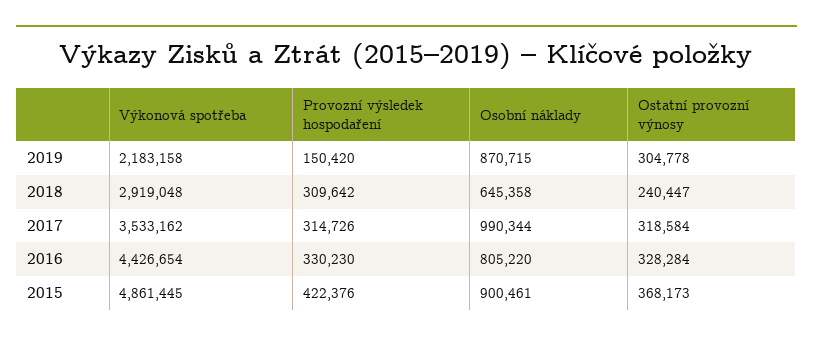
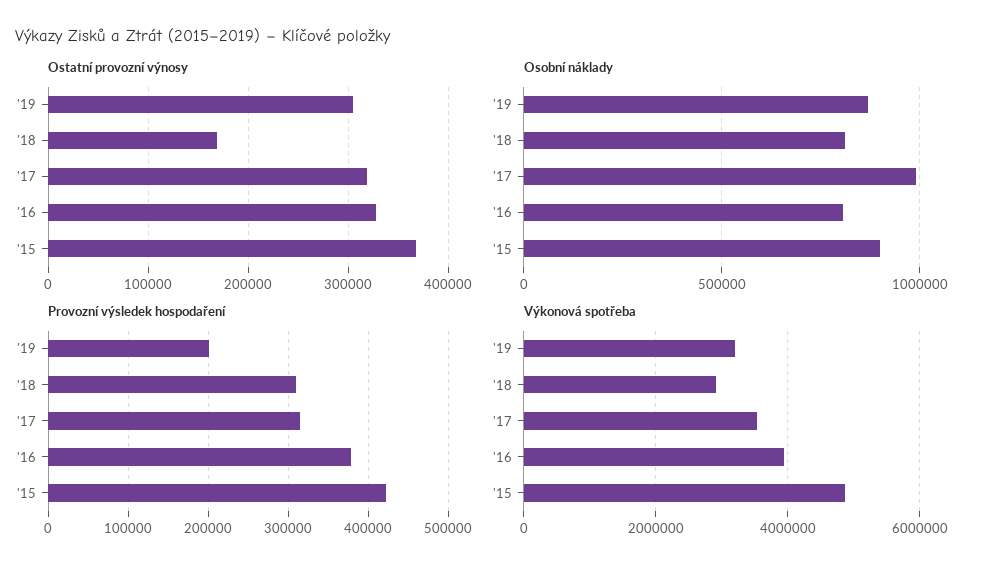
Výkonová spotřeba, 2019: 2183158 -> 3200000
Provozní výsledek hospodaření, 2019: 150420 -> 200000
Osobní náklady, 2018: 645358 -> 800000
Ostatní provozní výnosy, 2018: 240447 -> 170000
Výkonová spotřeba, 2016: 4426654 -> 4000000
Provozní výsledek hospodaření, 2016: 330230 -> 380000

